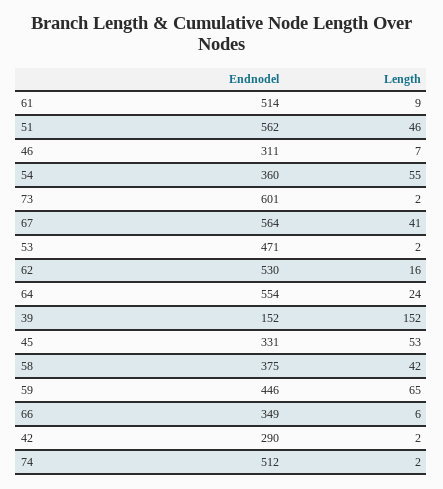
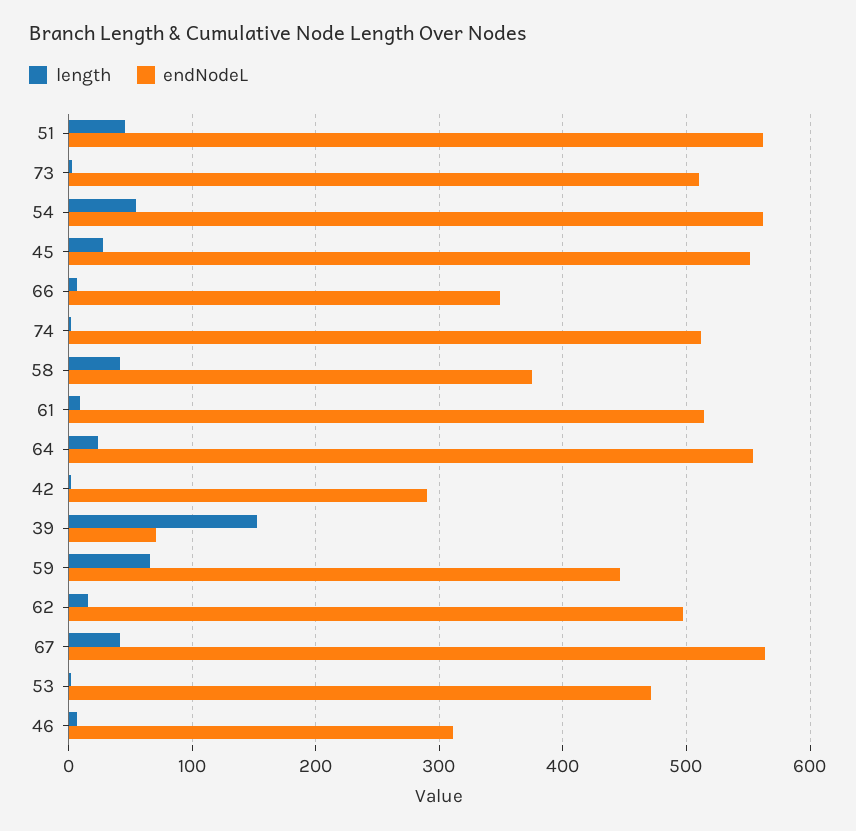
Endnodel, 54: 360 -> 560
Endnodel, 73: 601 -> 510
Endnodel, 62: 530 -> 500
Endnodel, 39: 152 -> 70
Endnodel, 45: 331 -> 550
Length, 45: 53 -> 30

